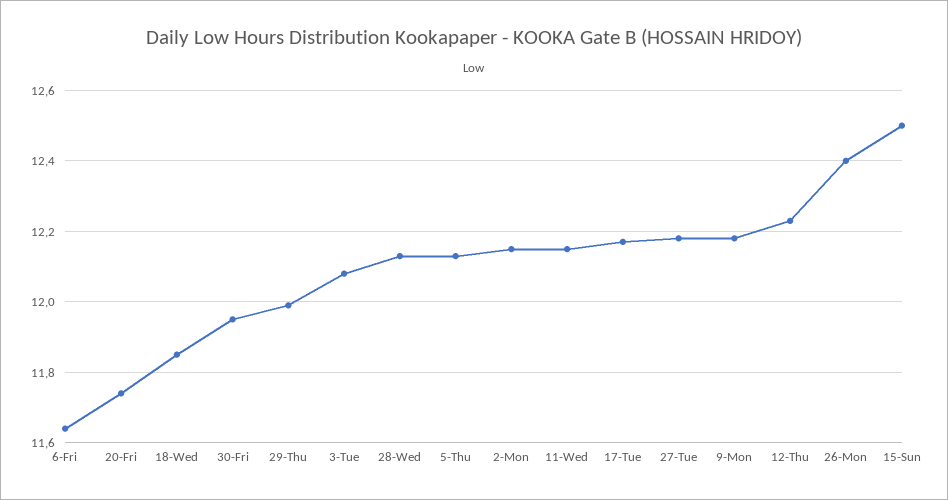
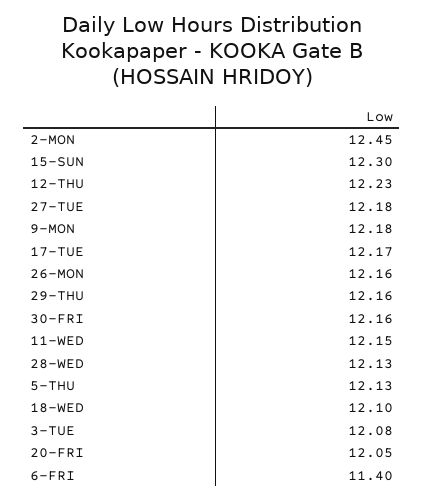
6-Fri: 11.65 -> 11.4
20-Fri: 11.75 -> 12.05
18-Wed: 11.85 -> 12.1
30-Fri: 11.95 -> 12.16
29-Thu: 12 -> 12.16
2-Mon: 12.15 -> 12.45
26-Mon: 12.4 -> 12.16
15-Sun: 12.5 -> 12.3

